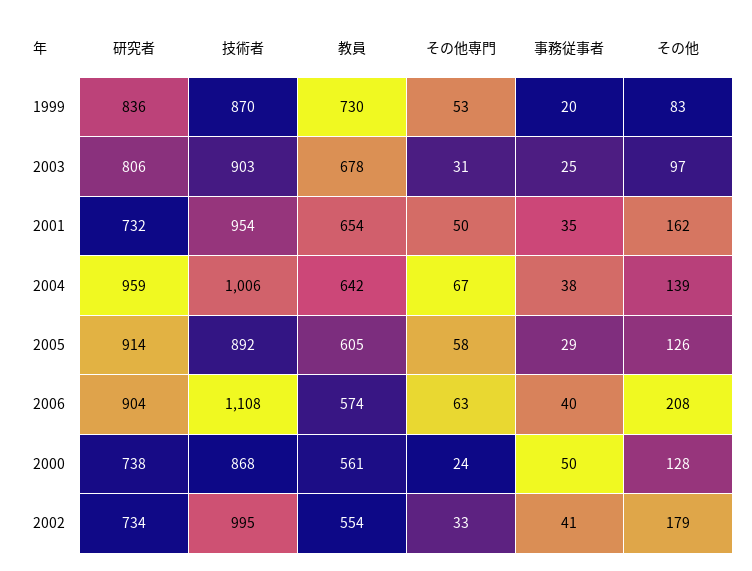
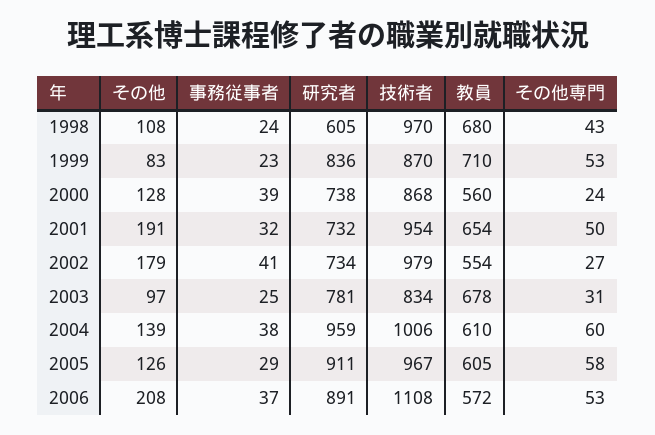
教員, 1999: 730 -> 710
事務従事者, 1999: 20 -> 23
研究者, 2003: 806 -> 781
技術者, 2003: 903 -> 834
事務従事者, 2001: 35 -> 32
その他, 2001: 162 -> 191
教員, 2004: 642 -> 610
その他専門, 2004: 67 -> 60
研究者, 2005: 914 -> 911
技術者, 2005: 892 -> 967
研究者, 2006: 904 -> 891
教員, 2006: 574 -> 572
その他専門, 2006: 63 -> 53
事務従事者, 2006: 40 -> 37
教員, 2000: 561 -> 560
事務従事者, 2000: 50 -> 39
技術者, 2002: 995 -> 979
その他専門, 2002: 33 -> 27
その他, 1998: none -> 108
事務従事者, 1998: none -> 24
研究者, 1998: none -> 605
技術者, 1998: none -> 970
教員, 1998: none -> 680
その他専門, 1998: none -> 43

